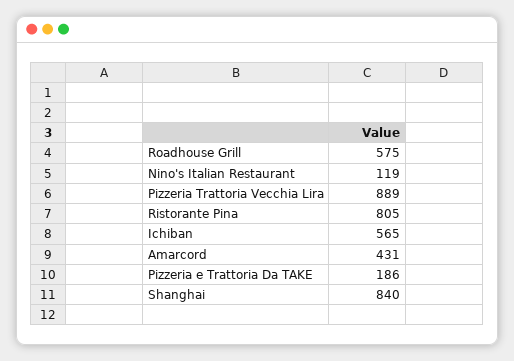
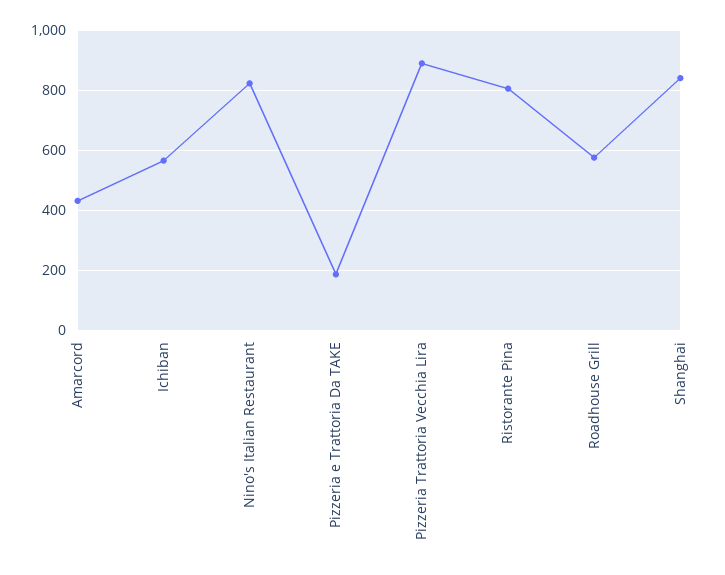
Nino's Italian Restaurant: 119 -> 825

